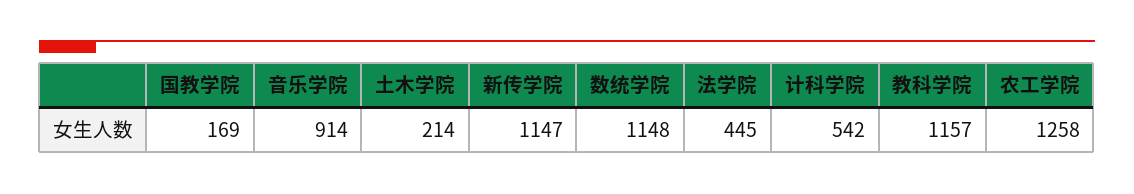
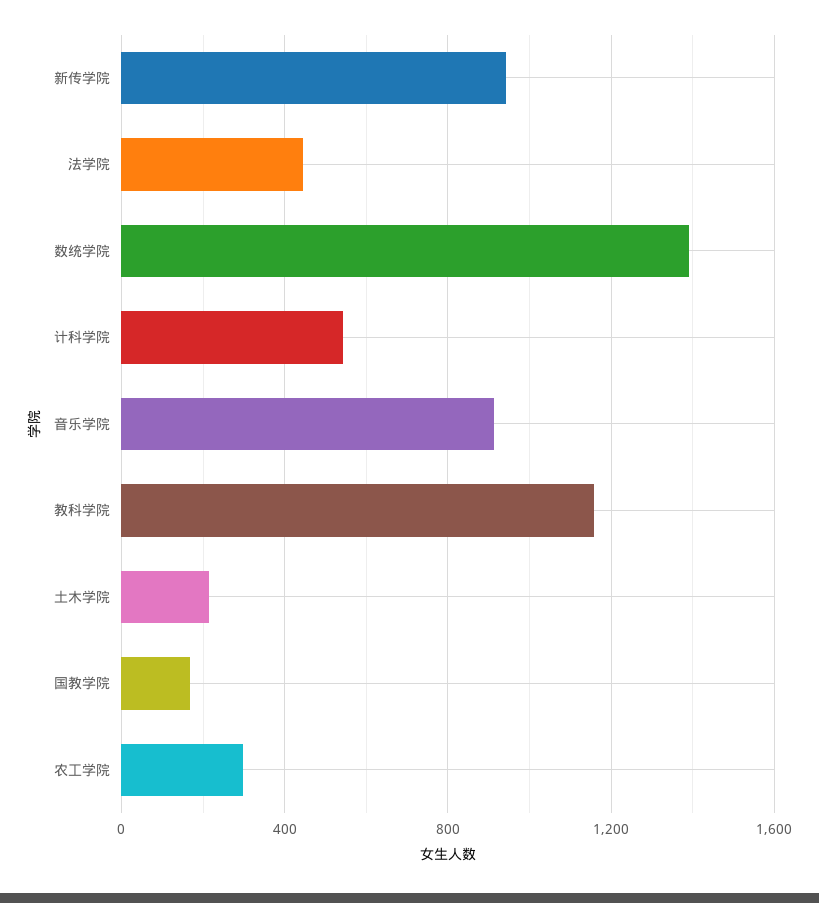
新传学院: 1147 -> 950
数统学院: 1148 -> 1400
农工学院: 1258 -> 300

